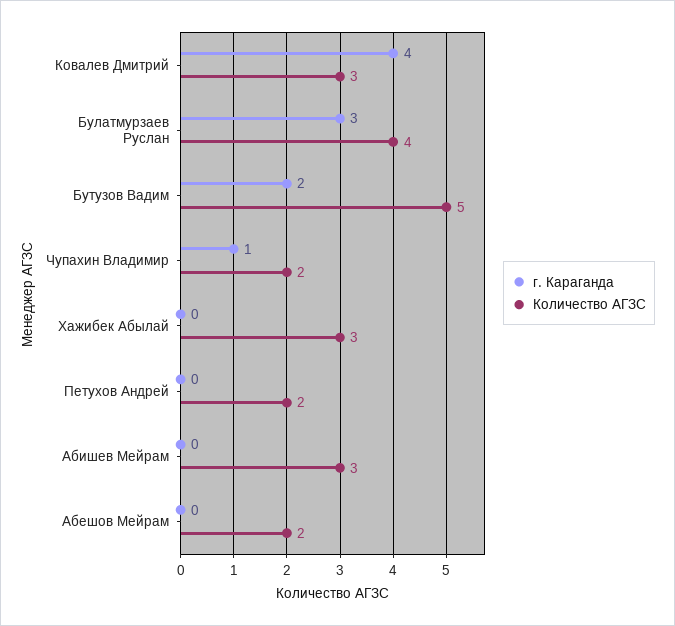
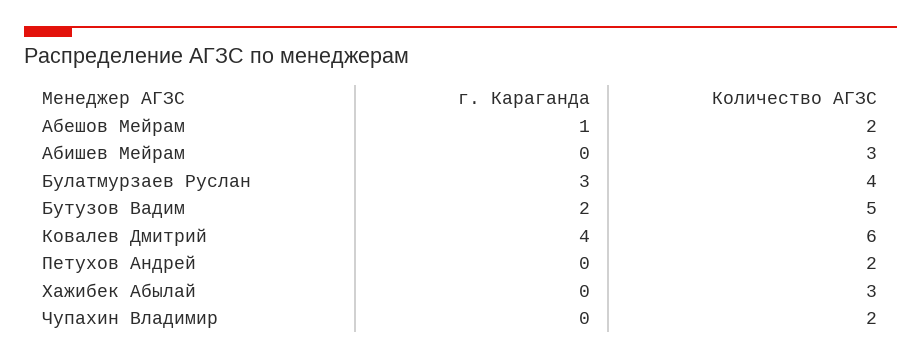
Количество АГЗС, Ковалев Дмитрий: 3 -> 6
г. Караганда, Чупахин Владимир: 1 -> 0
г. Караганда, Абешов Мейрам: 0 -> 1

